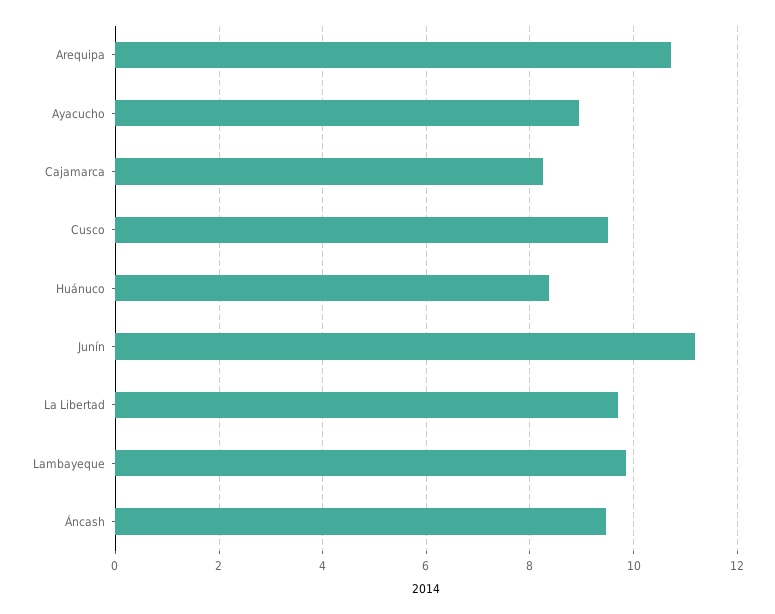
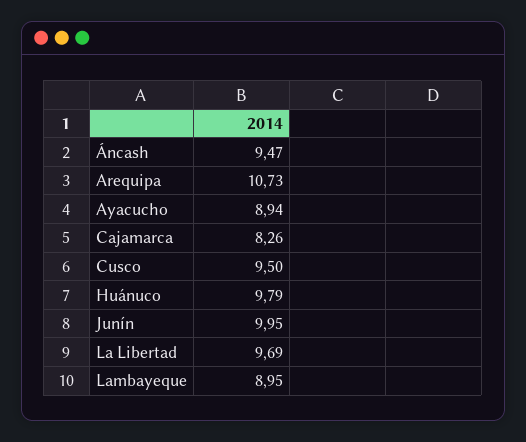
Huánuco: 8.4 -> 9.79
Junín: 11.2 -> 9.95
Lambayeque: 9.8 -> 8.95

